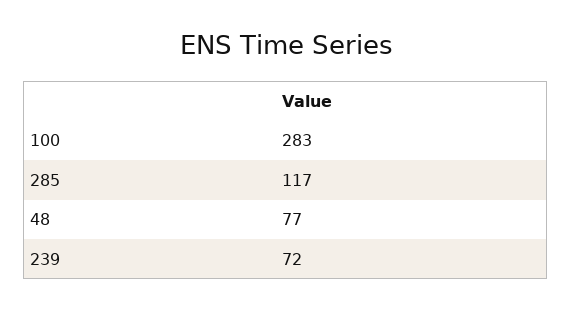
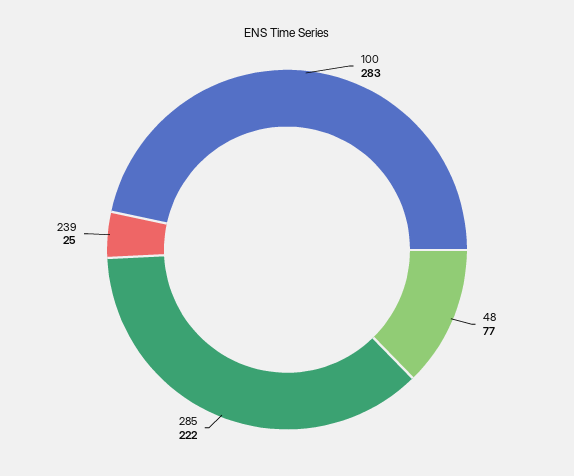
285: 117 -> 222
239: 72 -> 25

